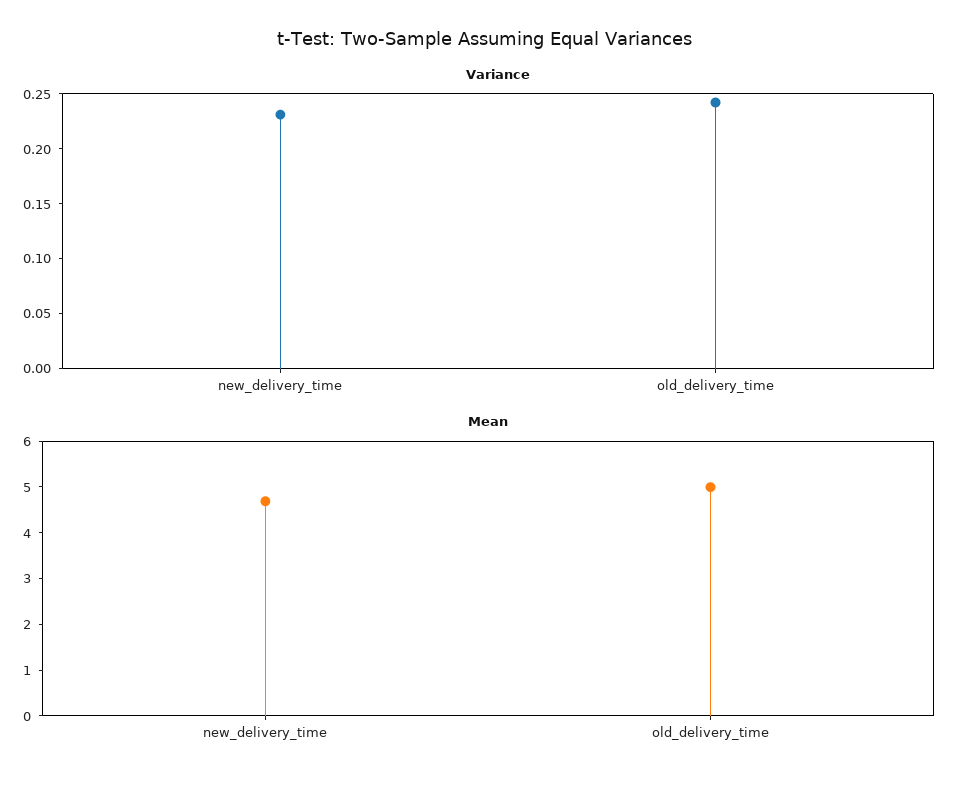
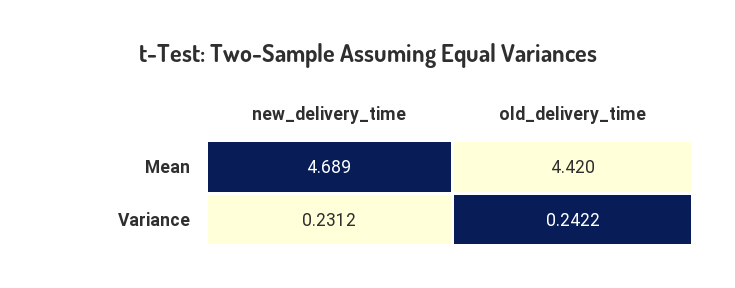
Mean, old_delivery_time: 5 -> 4.42

